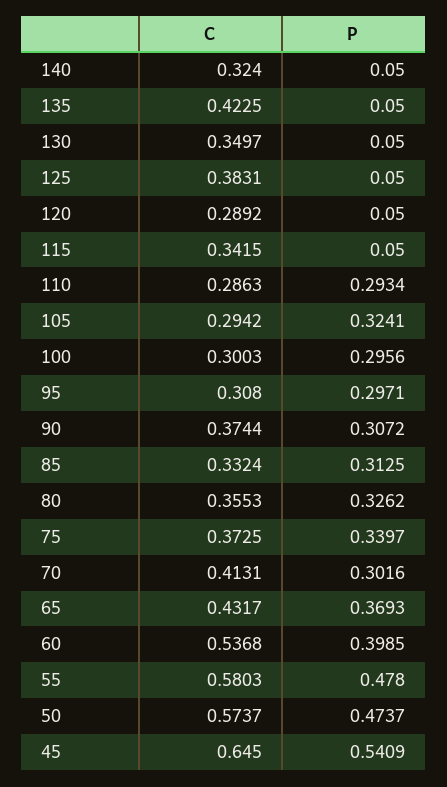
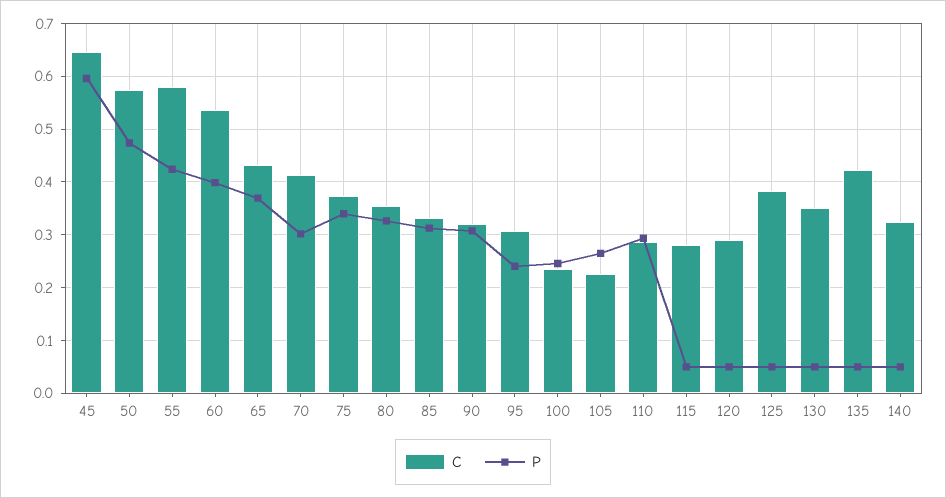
C, 115: 0.3415 -> 0.28
C, 105: 0.2942 -> 0.22
P, 105: 0.3241 -> 0.26
C, 100: 0.3003 -> 0.24
P, 100: 0.2956 -> 0.24
P, 95: 0.2971 -> 0.24
C, 90: 0.3744 -> 0.32
P, 55: 0.478 -> 0.42
P, 45: 0.5409 -> 0.6

